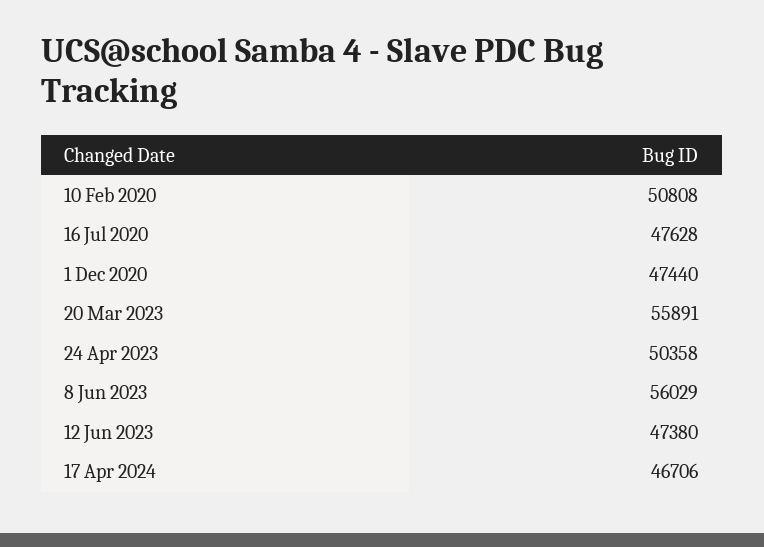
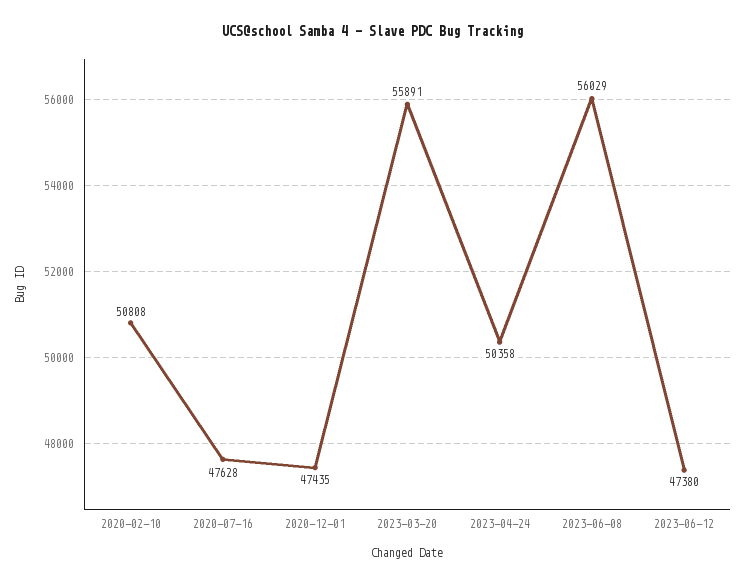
1 Dec 2020: 47440 -> 47435
17 Apr 2024: 46706 -> none

